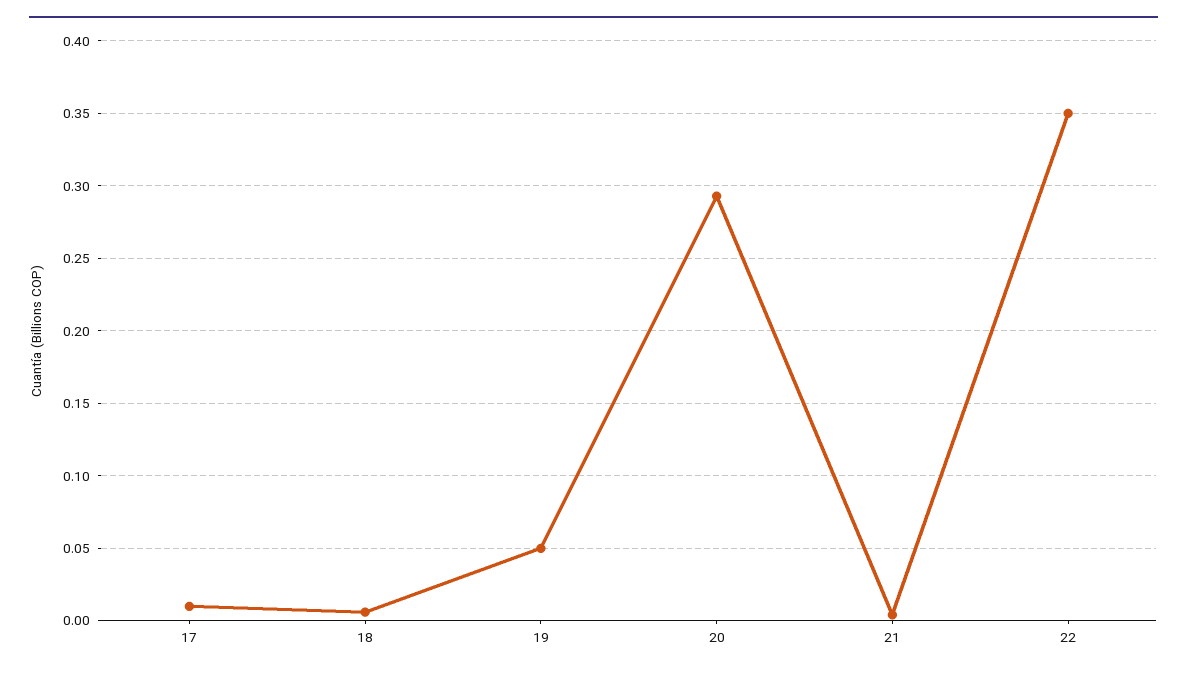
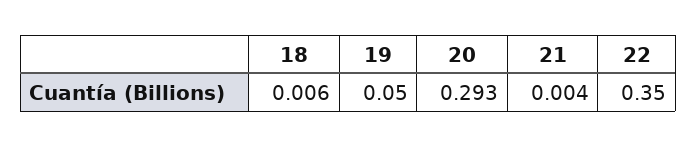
17: 0.01 -> none

